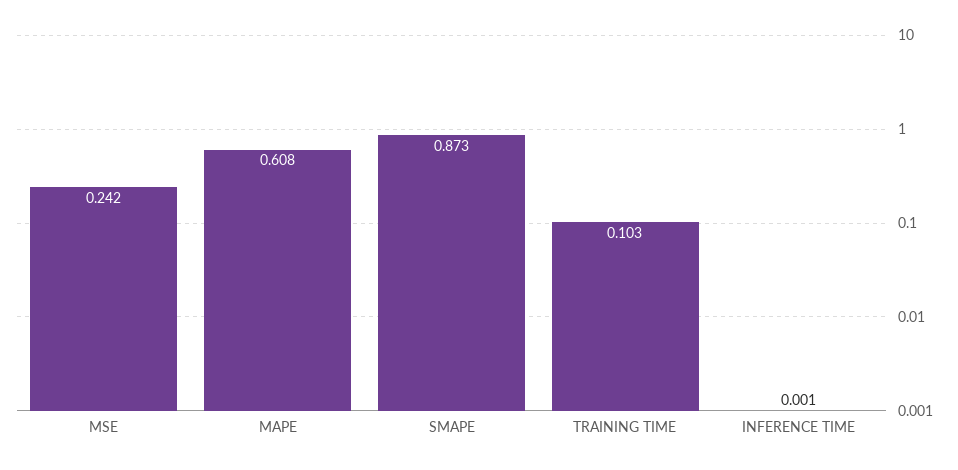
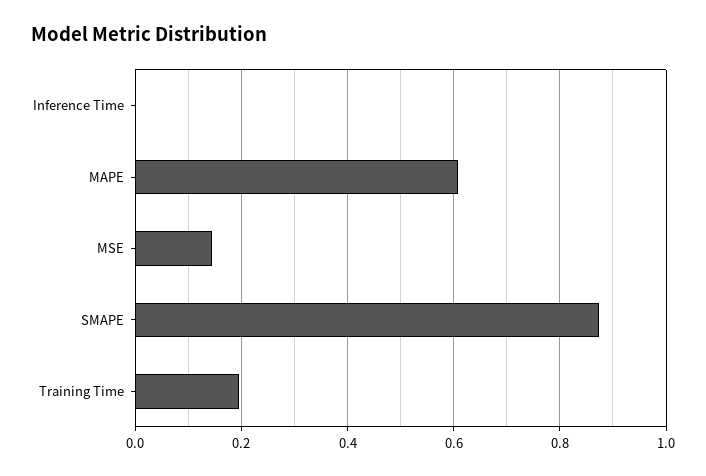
MSE: 0.242 -> 0.14
TRAINING TIME: 0.103 -> 0.2

